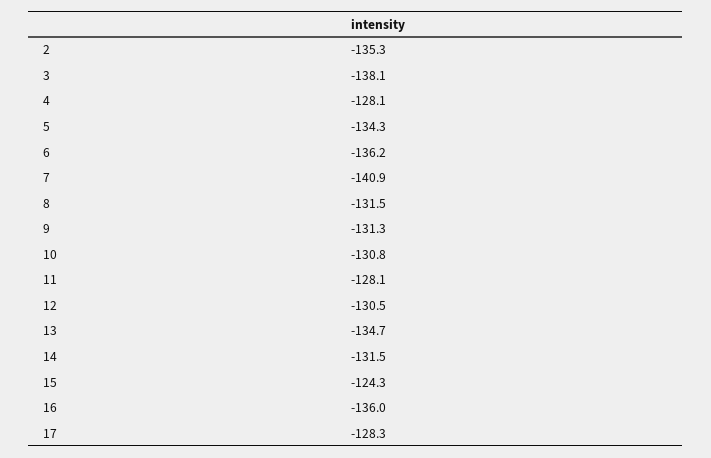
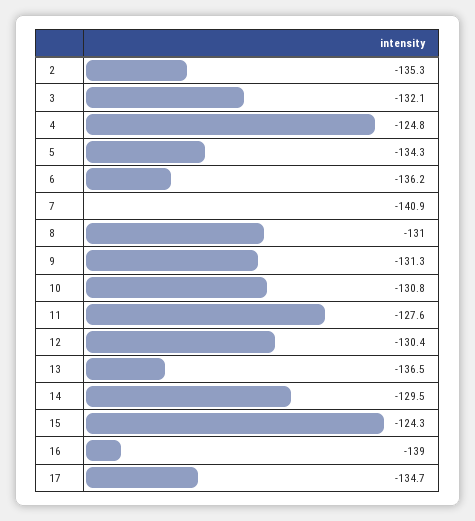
3: -138.1 -> -132.1
4: -128.1 -> -124.8
8: -131.5 -> -131
11: -128.1 -> -127.6
12: -130.5 -> -130.4
13: -134.7 -> -136.5
14: -131.5 -> -129.5
16: -136 -> -139
17: -128.3 -> -134.7

